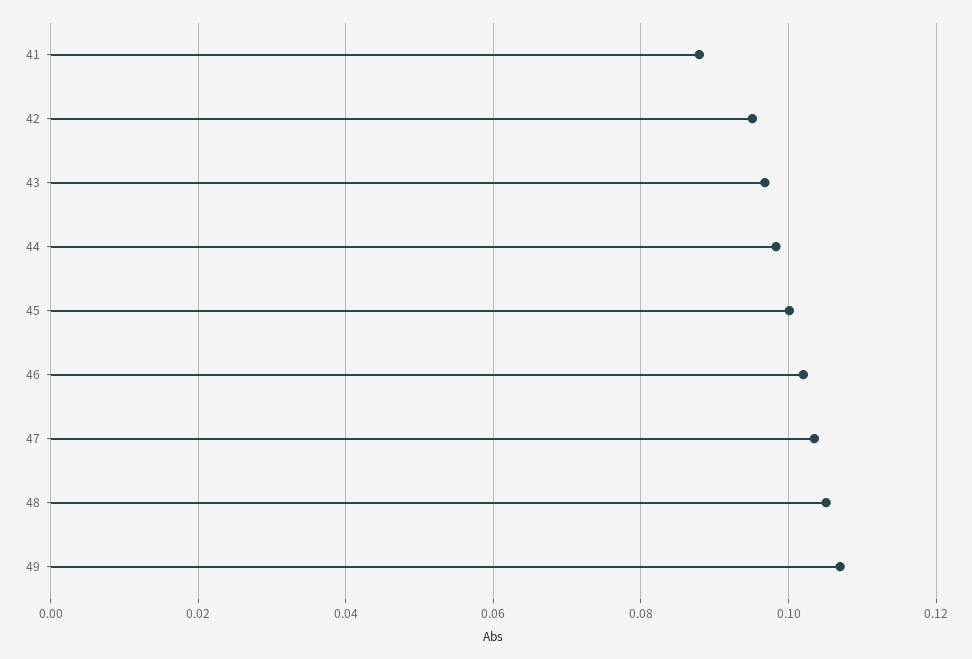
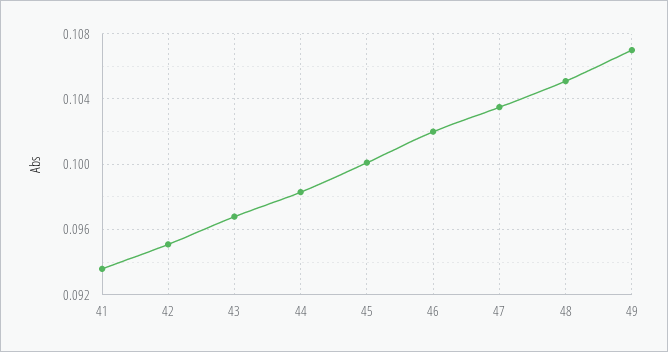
41: 0.088 -> 0.0935

